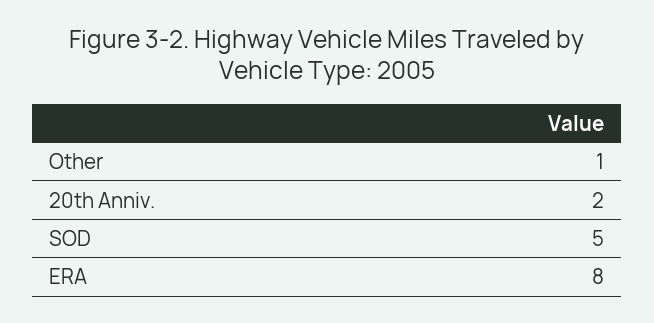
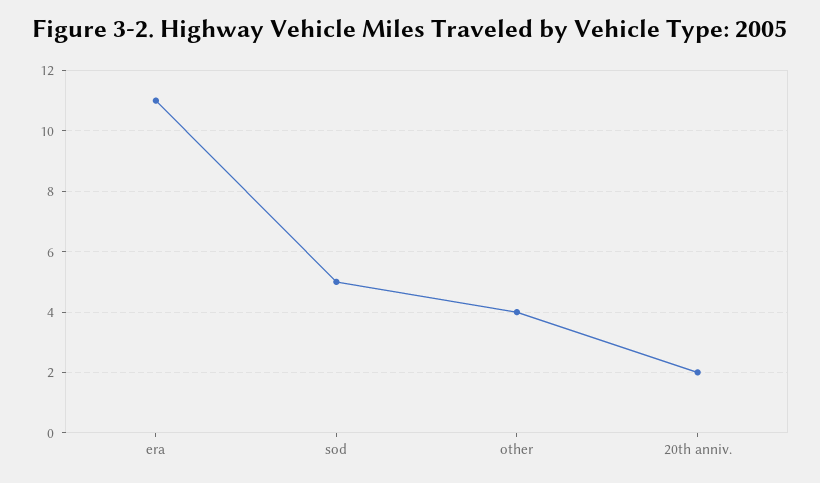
Other: 1 -> 4
ERA: 8 -> 11

